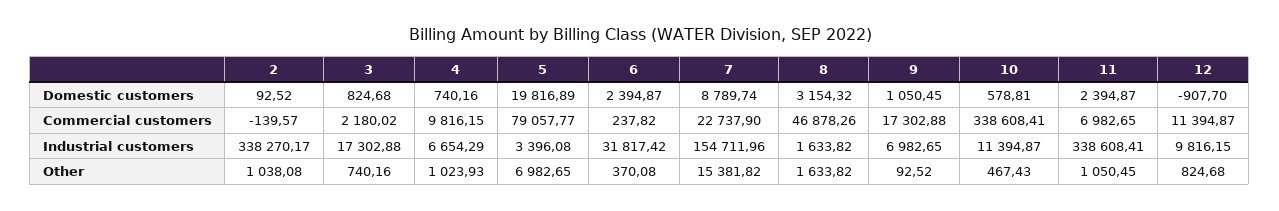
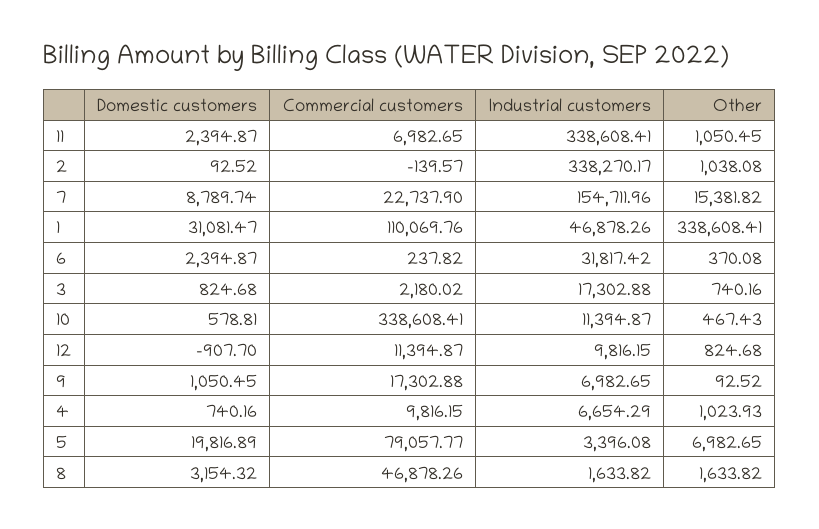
1, Domestic customers: none -> 31081.47
1, Commercial customers: none -> 110069.76
1, Industrial customers: none -> 46878.26
1, Other: none -> 338608.41

